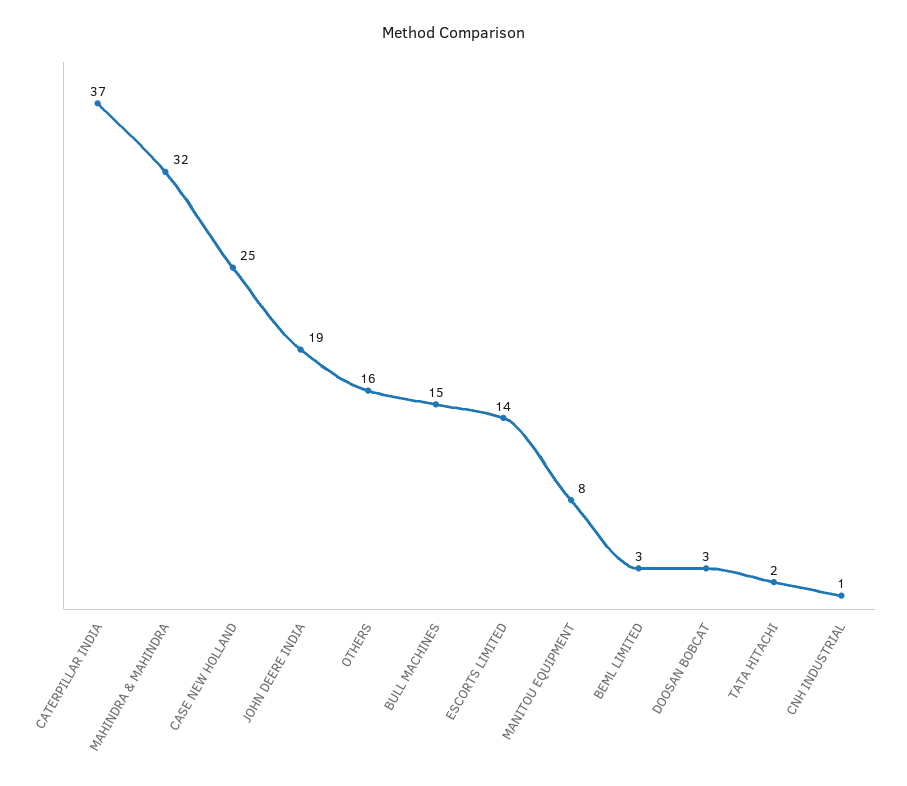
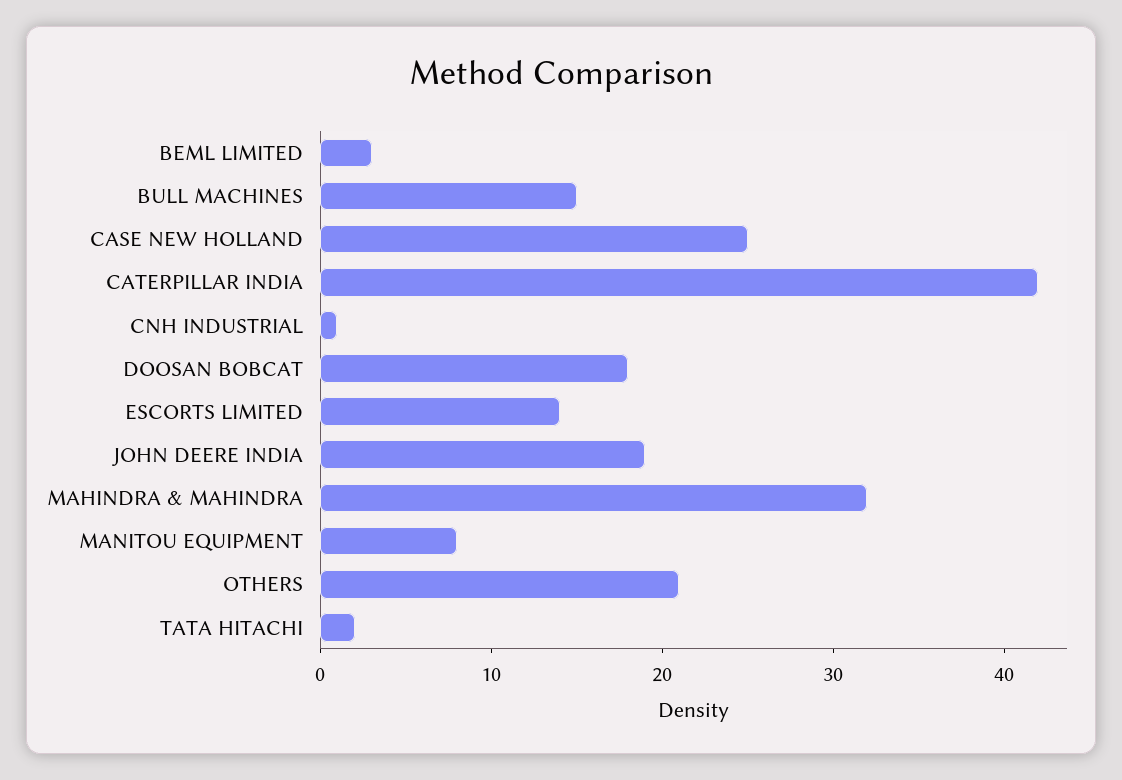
CATERPILLAR INDIA: 37 -> 42
OTHERS: 16 -> 21
DOOSAN BOBCAT: 3 -> 18

